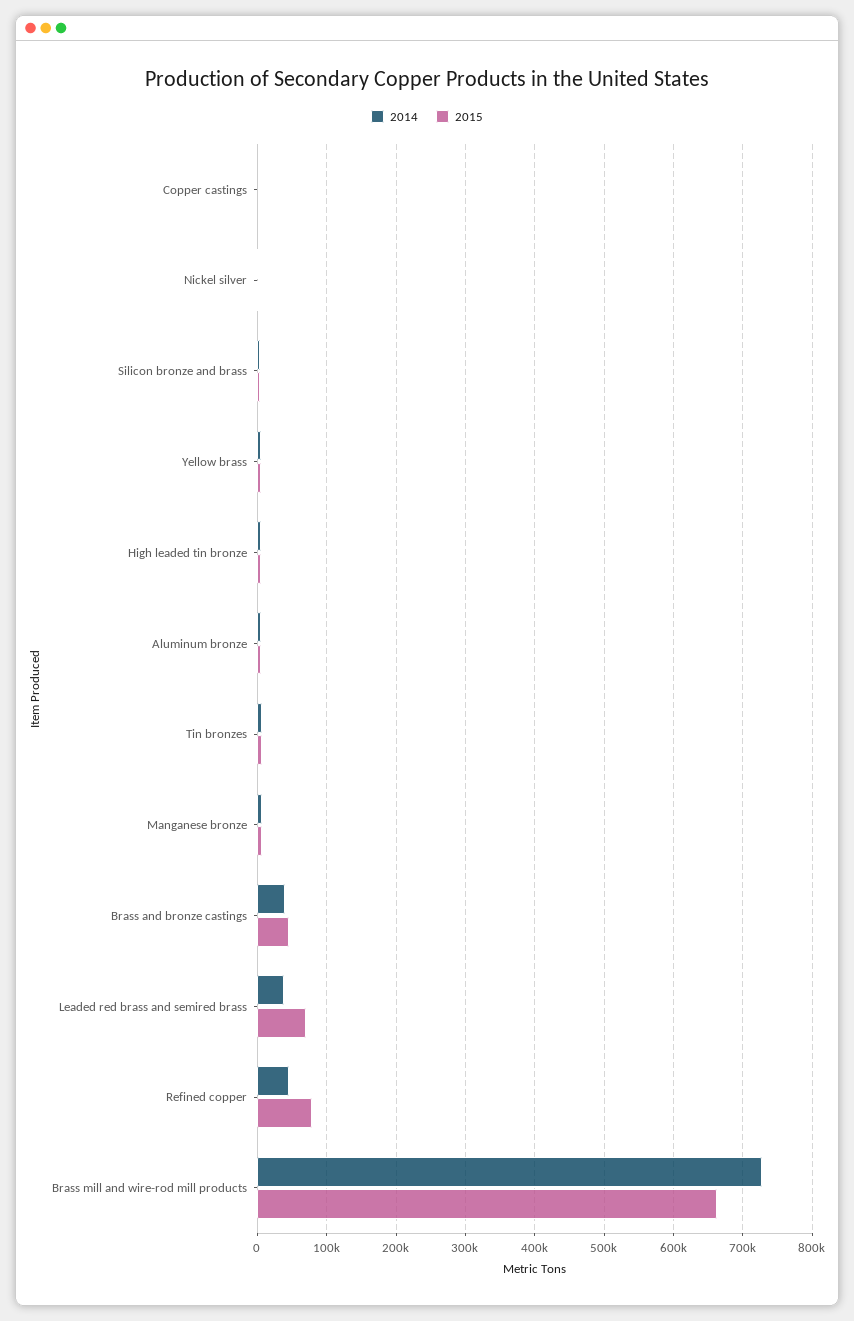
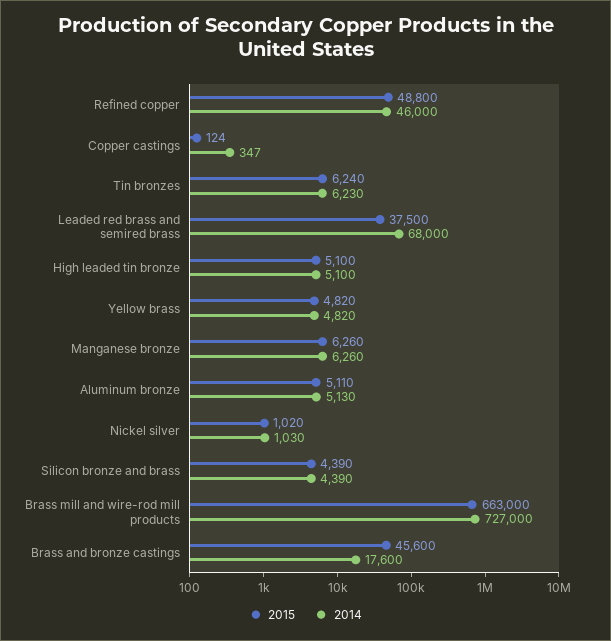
2014, Brass and bronze castings: 40000 -> 17600
2014, Leaded red brass and semired brass: 40000 -> 68000
2015, Leaded red brass and semired brass: 70000 -> 37500
2015, Refined copper: 80000 -> 48800

